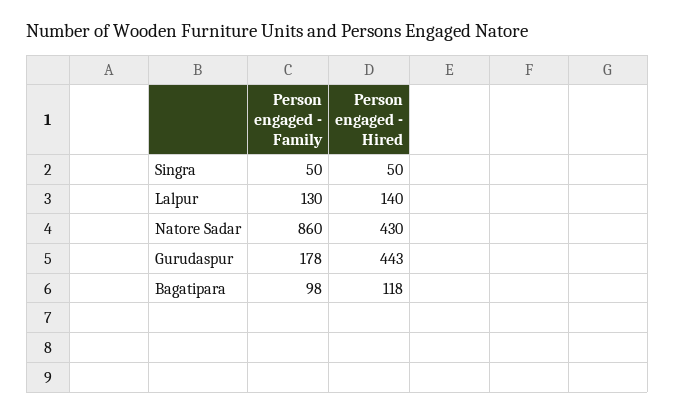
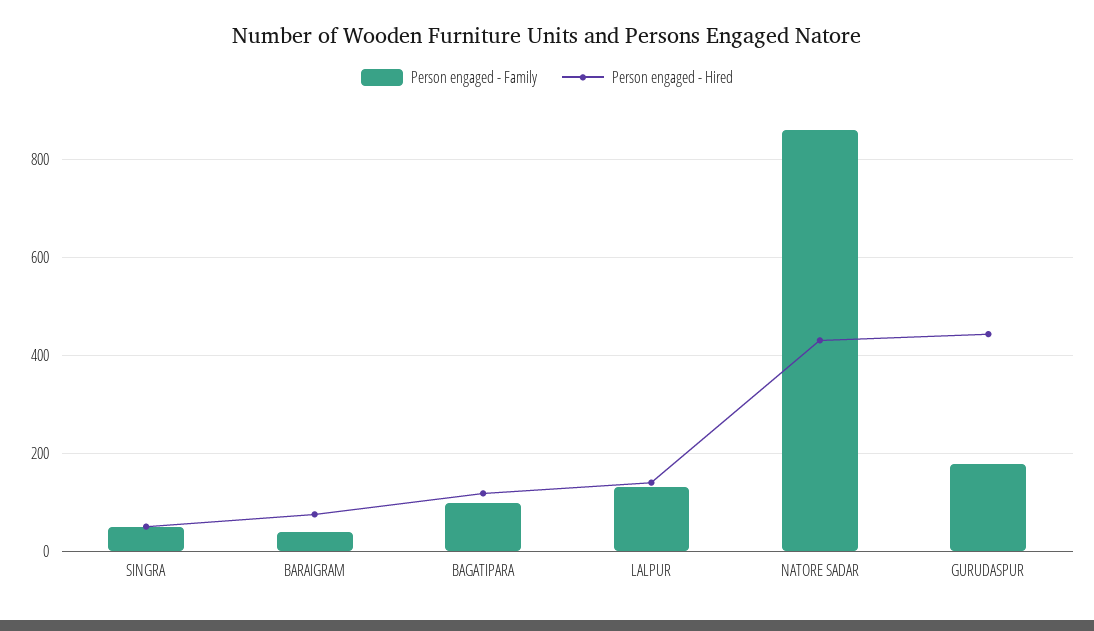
Person engaged - Family, BARAIGRAM: none -> 40
Person engaged - Hired, BARAIGRAM: none -> 80

